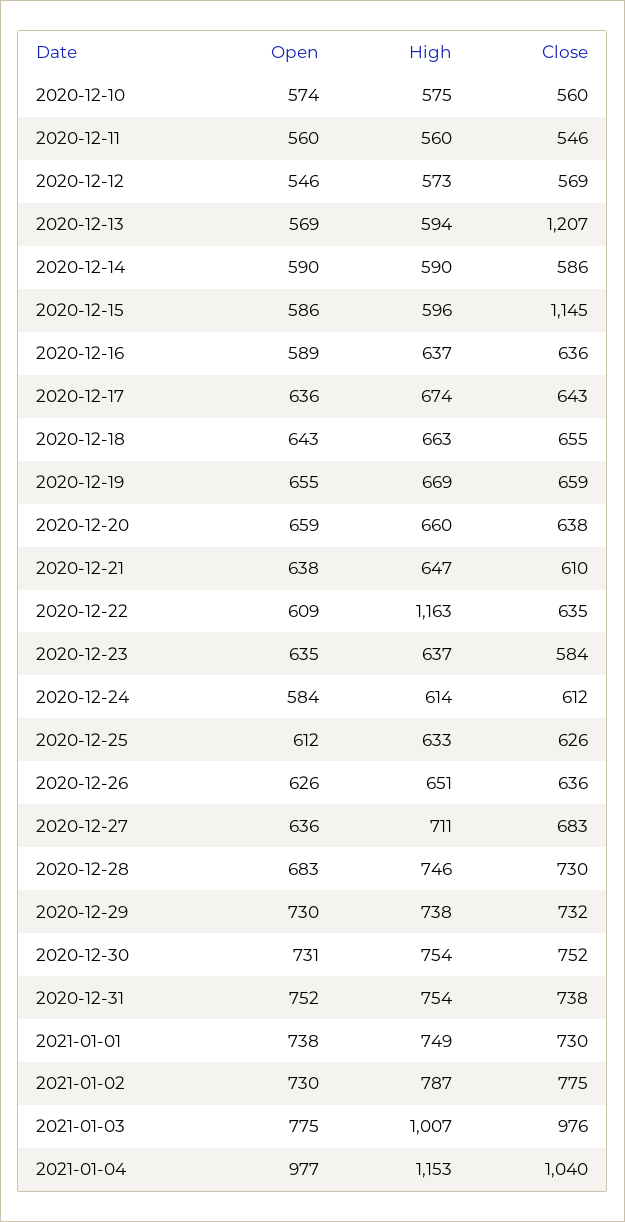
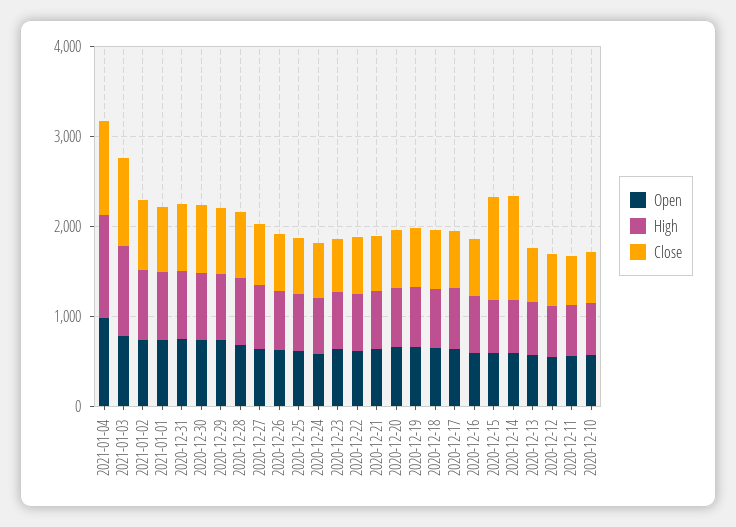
Close, 2020-12-13: 1207 -> 600
Close, 2020-12-14: 586 -> 1200
High, 2020-12-22: 1163 -> 600

